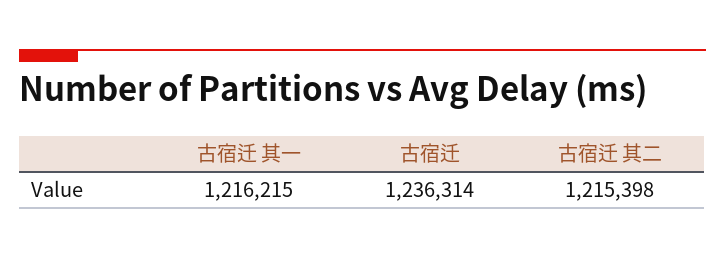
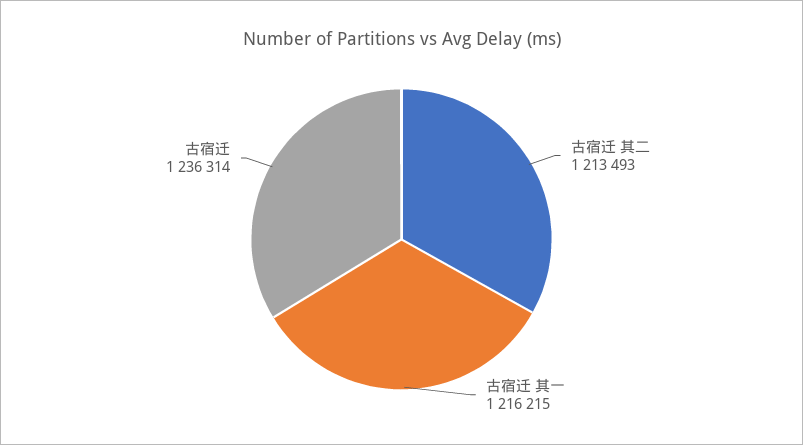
古宿迁 其二: 1215398 -> 1213493

